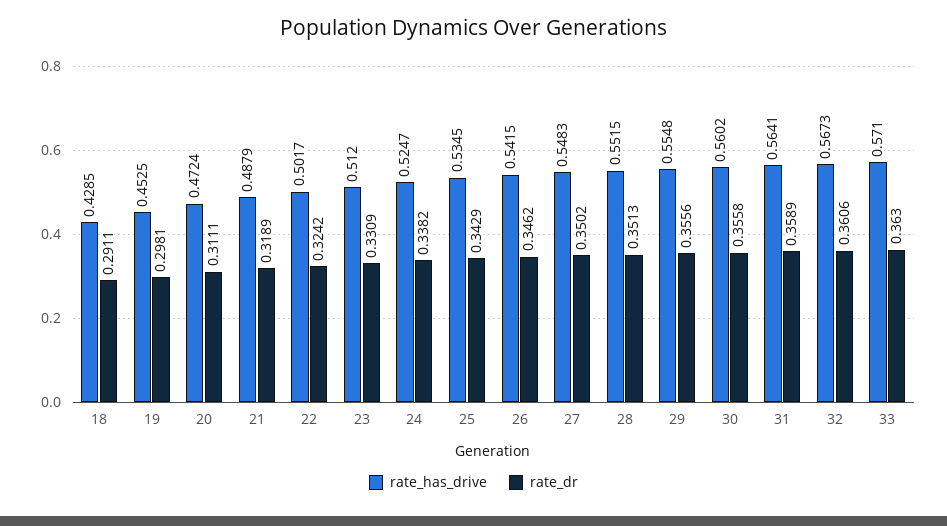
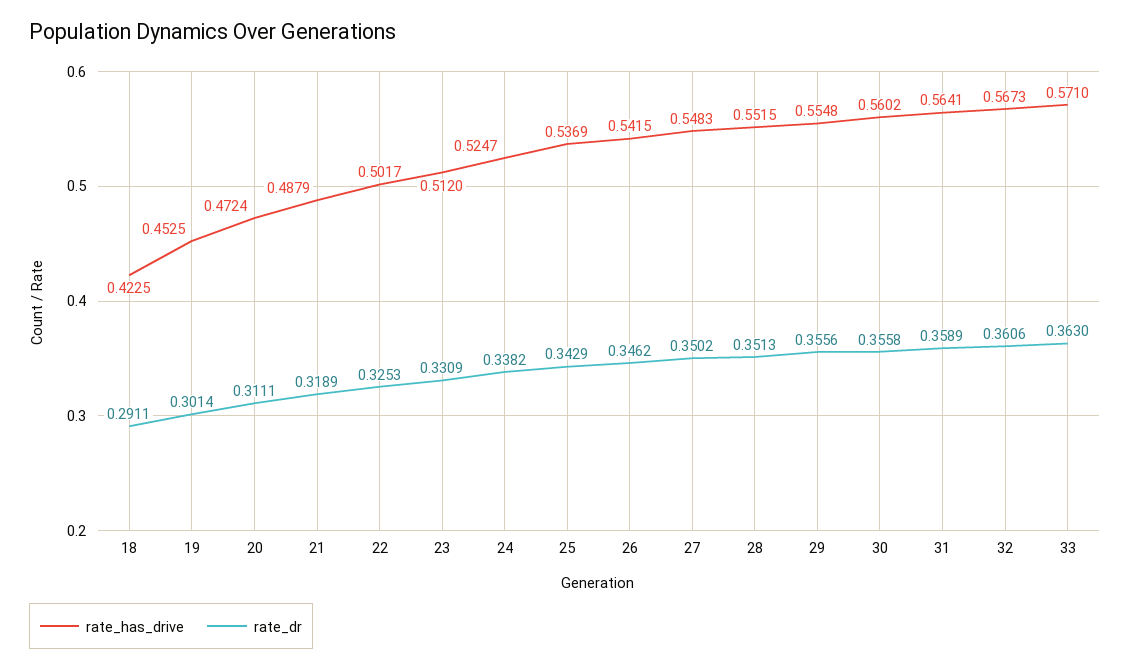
rate_has_drive, 18: 0.4285 -> 0.4225
rate_dr, 19: 0.2981 -> 0.3014
rate_dr, 22: 0.3242 -> 0.3253
rate_has_drive, 25: 0.5345 -> 0.5369

